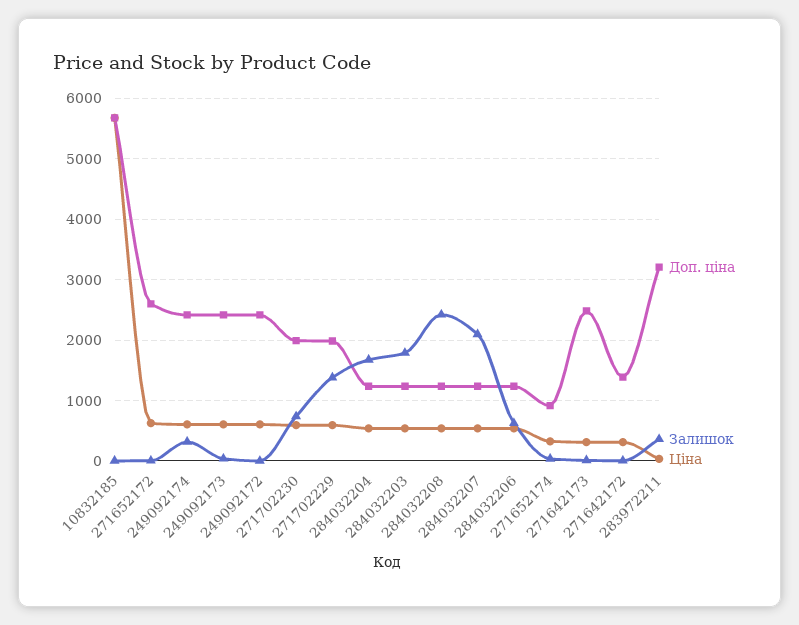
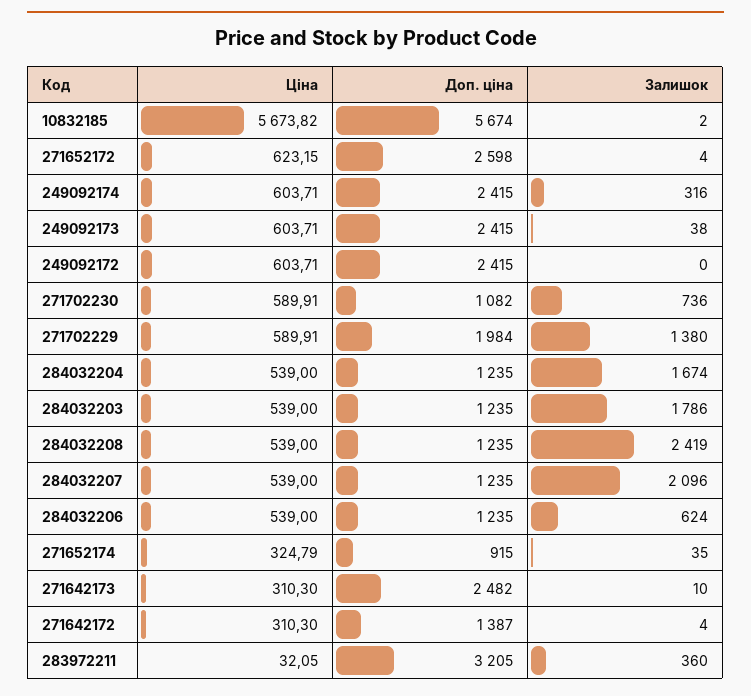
Доп. ціна, 271702230: 2000 -> 1082

